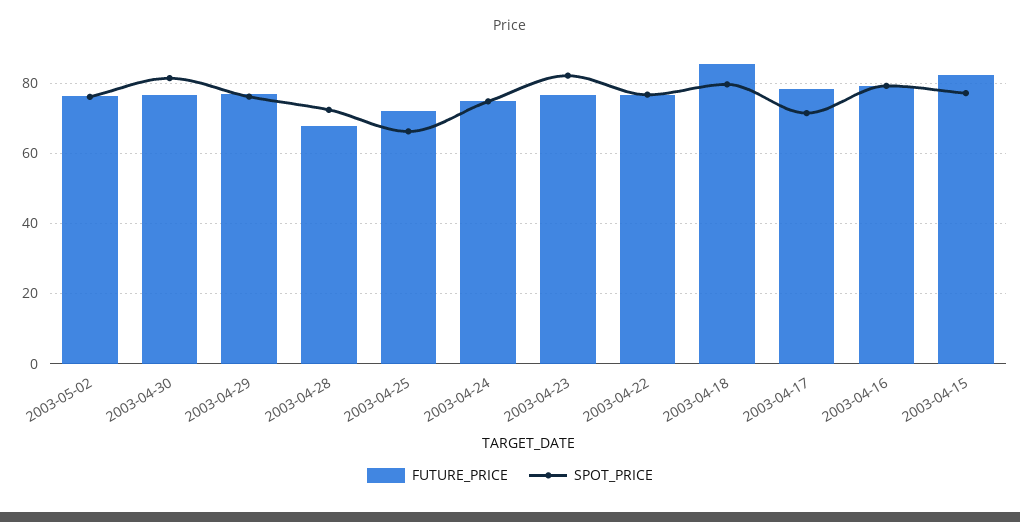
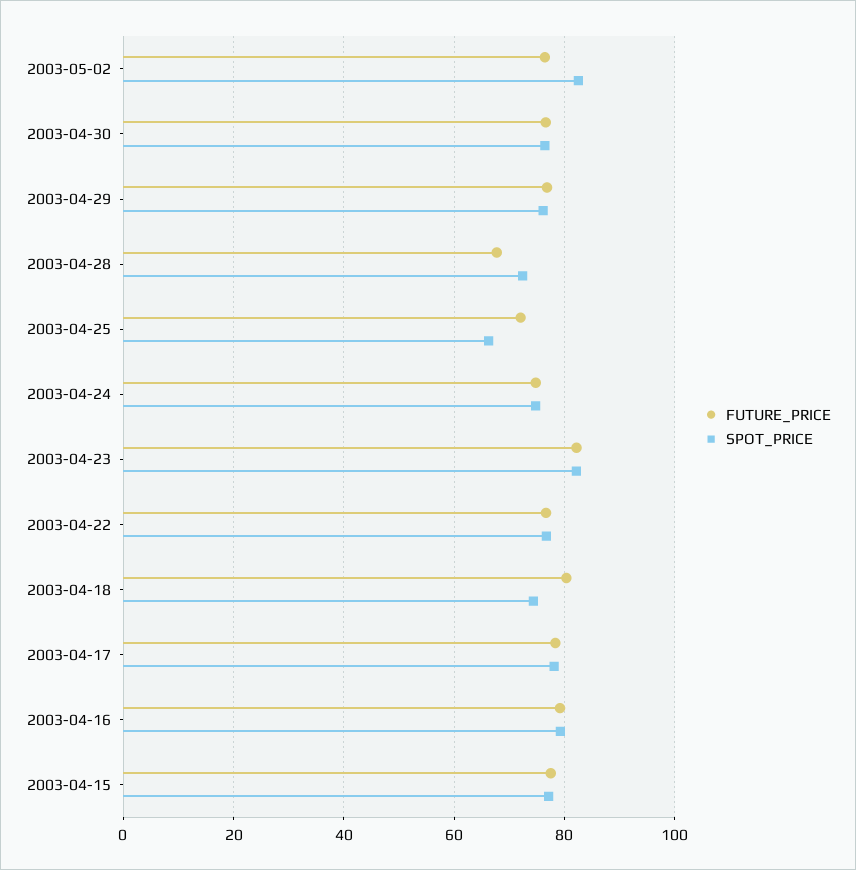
SPOT_PRICE, 2003-05-02: 76 -> 82
SPOT_PRICE, 2003-04-30: 82 -> 76
FUTURE_PRICE, 2003-04-23: 76 -> 82
FUTURE_PRICE, 2003-04-18: 86 -> 80
SPOT_PRICE, 2003-04-18: 80 -> 74
SPOT_PRICE, 2003-04-17: 72 -> 78
FUTURE_PRICE, 2003-04-15: 82 -> 78

